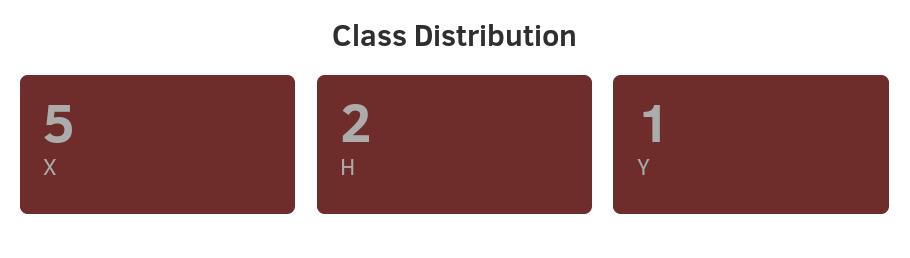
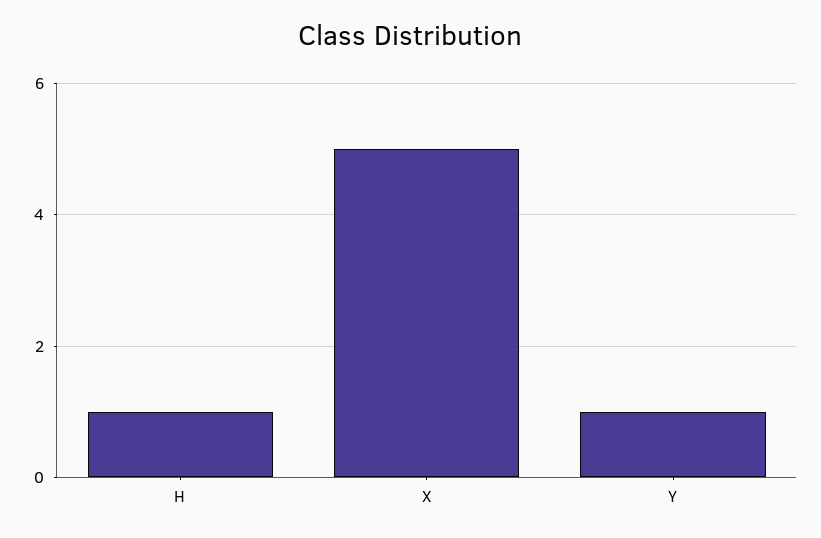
H: 2 -> 1

